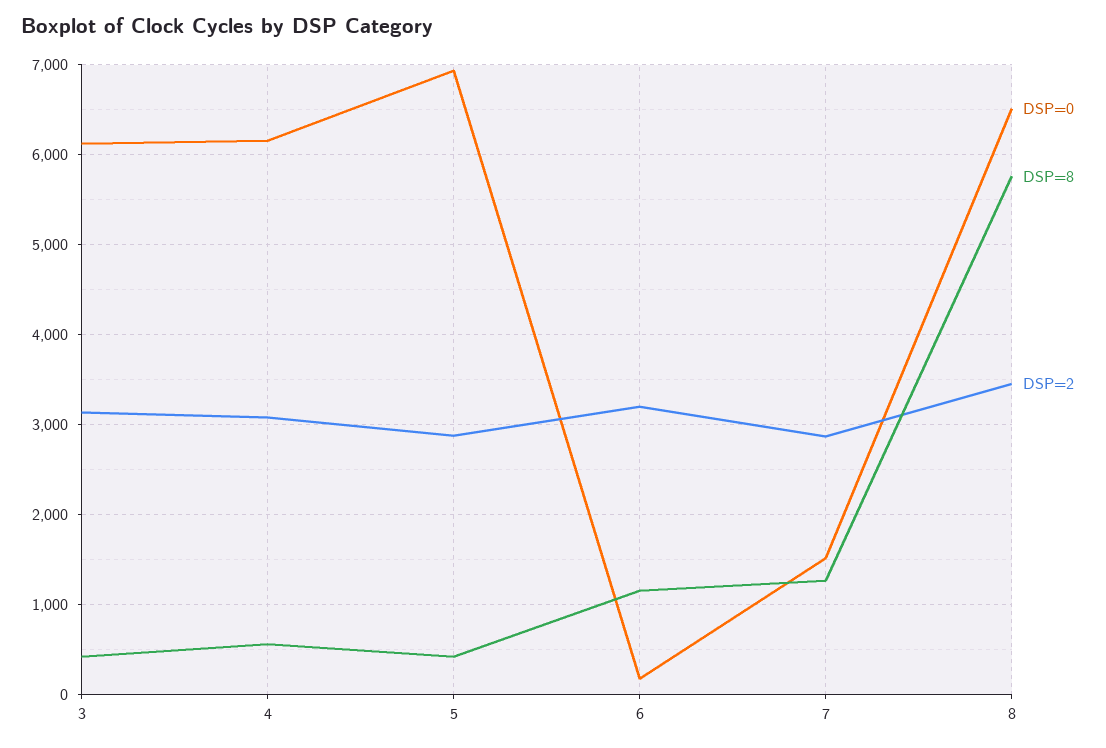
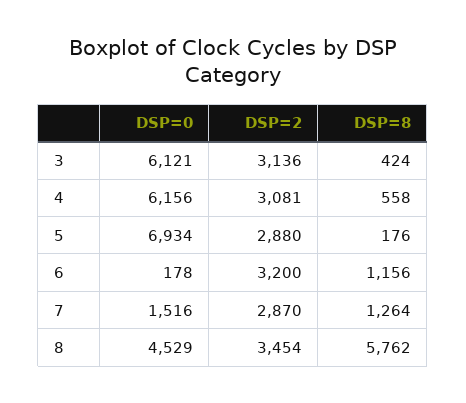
DSP=8, 5: 400 -> 176
DSP=0, 8: 6500 -> 4529

